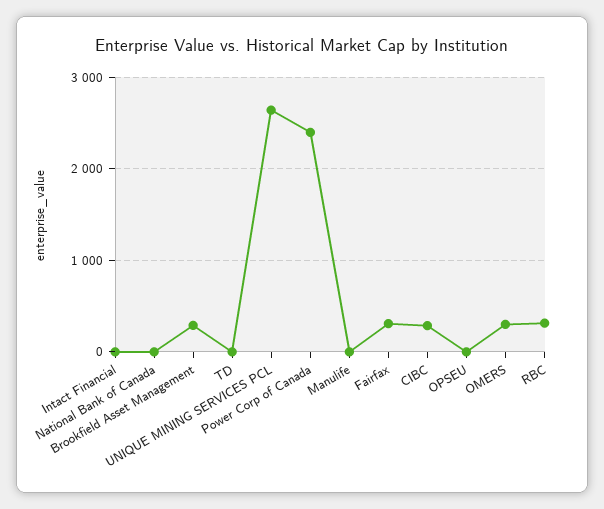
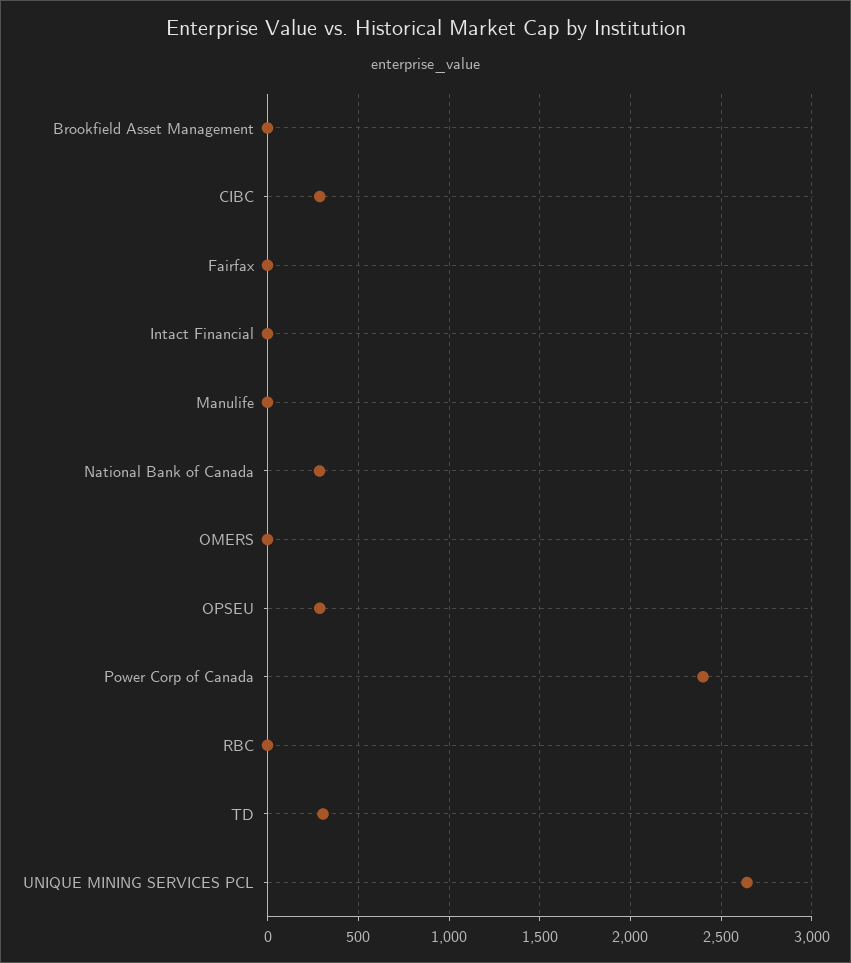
National Bank of Canada: 0 -> 300
Brookfield Asset Management: 300 -> 0
TD: 0 -> 300
Fairfax: 300 -> 0
OPSEU: 0 -> 300
OMERS: 300 -> 0
RBC: 300 -> 0

